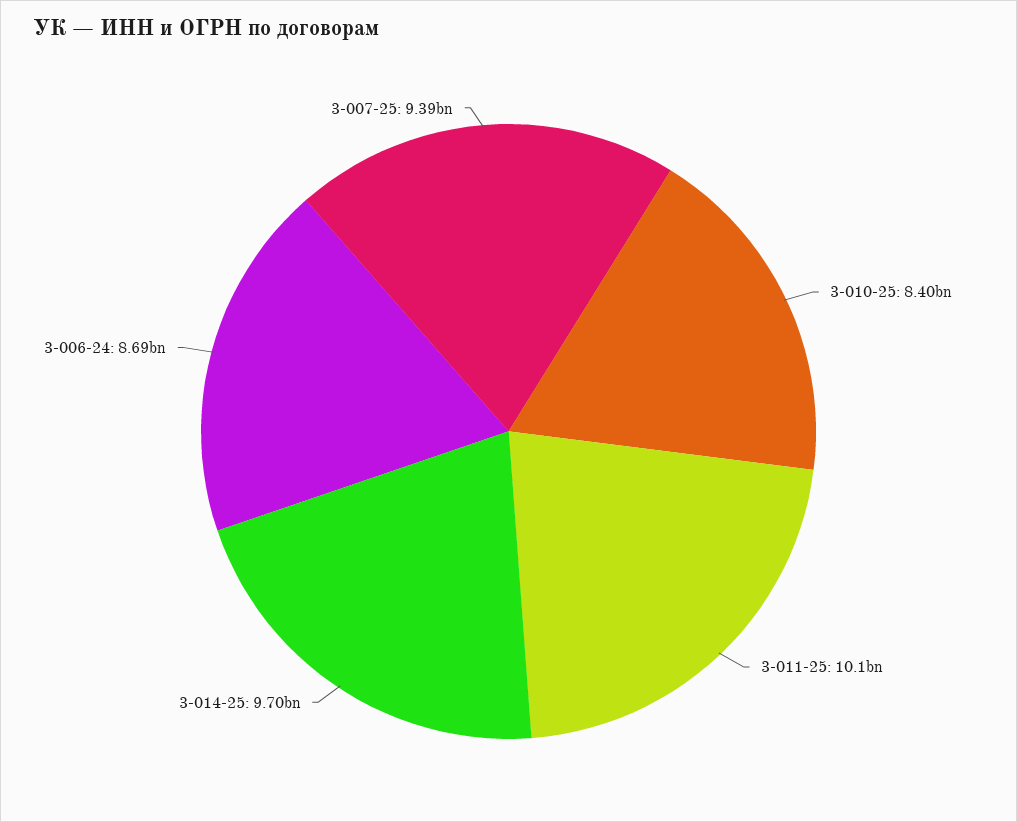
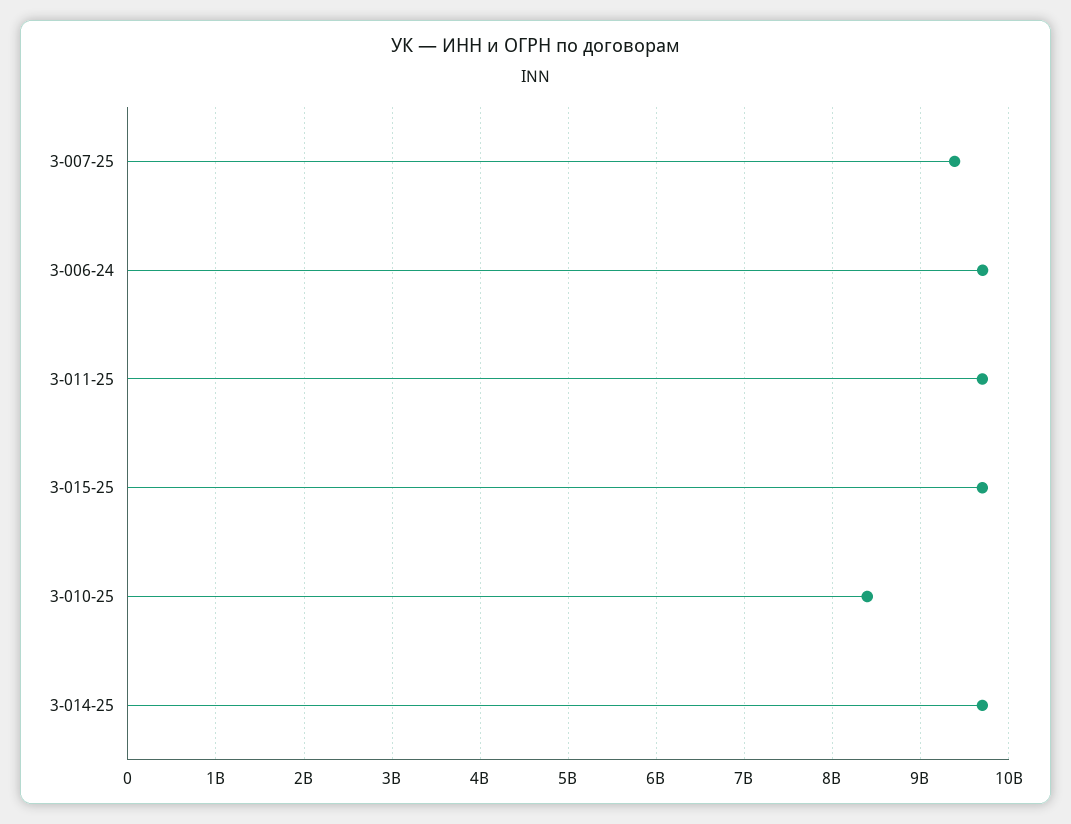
3-011-25: 10100000000 -> 9700000000
3-006-24: 8690000000 -> 9700000000
3-015-25: none -> 9700000000

